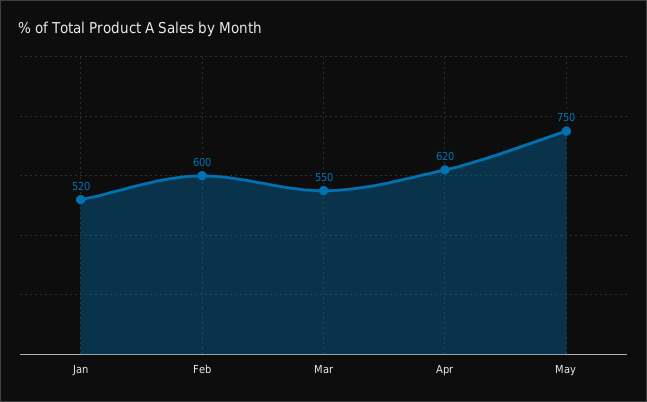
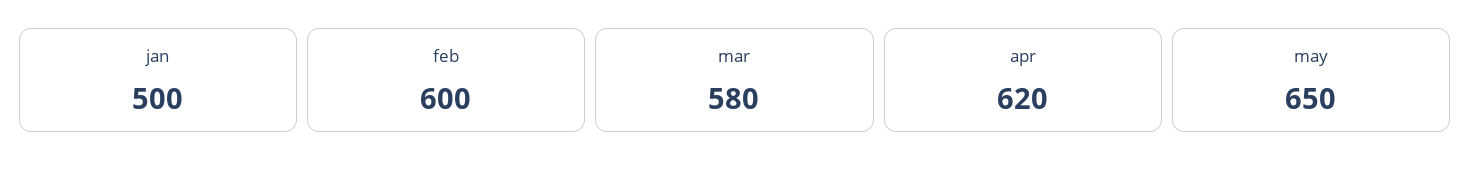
Jan: 520 -> 500
Mar: 550 -> 580
May: 750 -> 650

